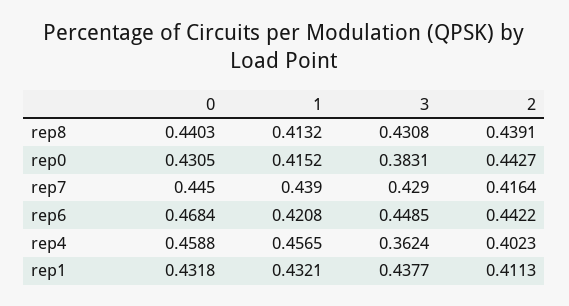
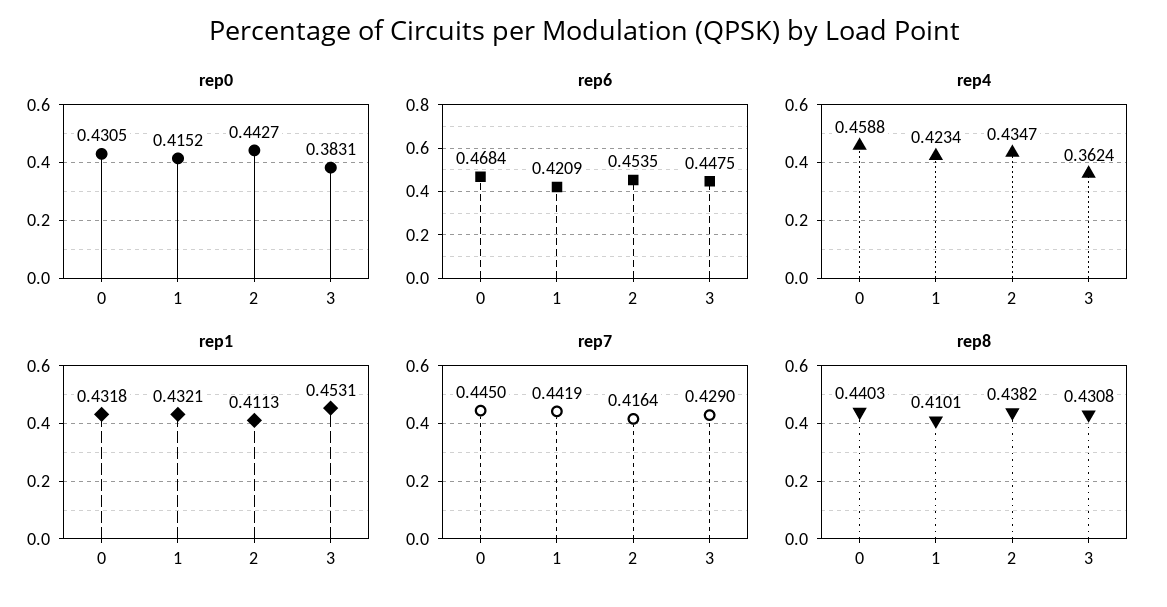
rep8, 1: 0.4132 -> 0.4101
rep8, 2: 0.4391 -> 0.4382
rep7, 1: 0.439 -> 0.4419
rep6, 1: 0.4208 -> 0.4209
rep6, 3: 0.4485 -> 0.4475
rep6, 2: 0.4422 -> 0.4535
rep4, 1: 0.4565 -> 0.4234
rep4, 2: 0.4023 -> 0.4347
rep1, 3: 0.4377 -> 0.4531

